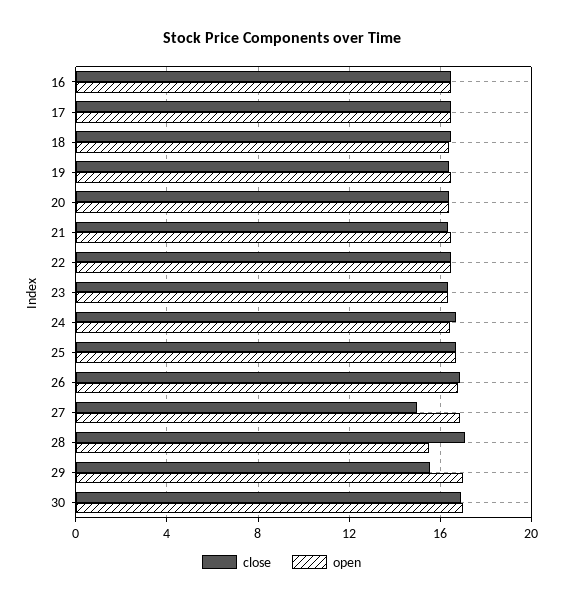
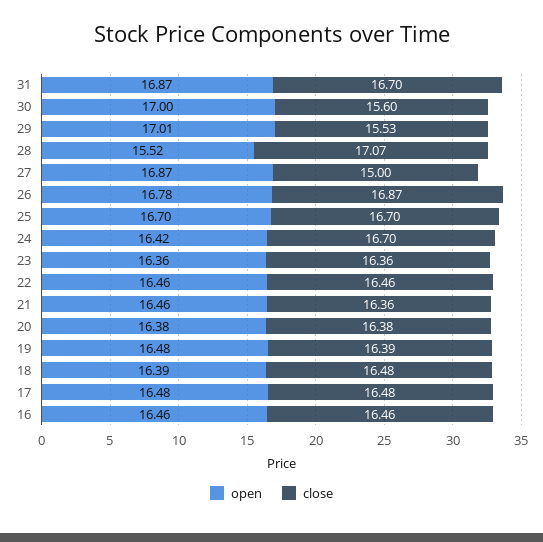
close, 30: 17 -> 15.6
open, 31: none -> 16.87
close, 31: none -> 16.7

